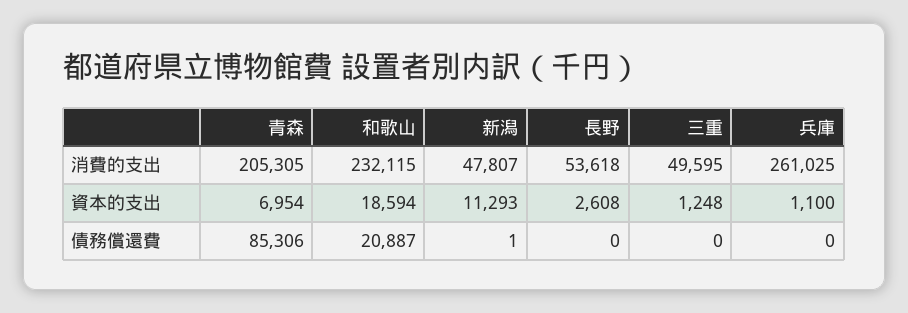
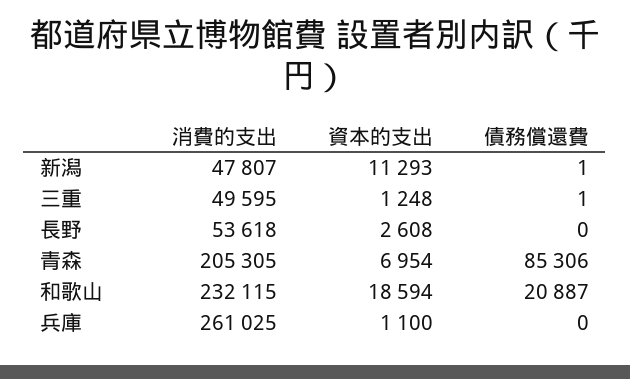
三重, 債務償還費: 0 -> 1

